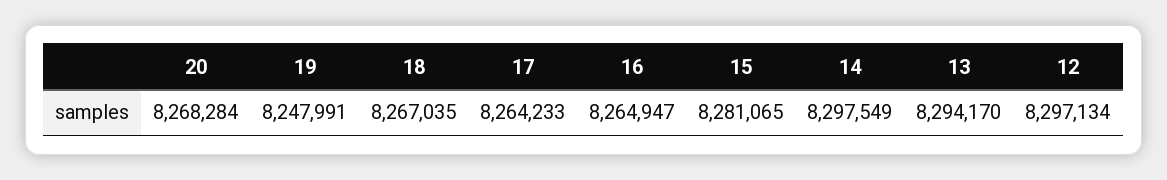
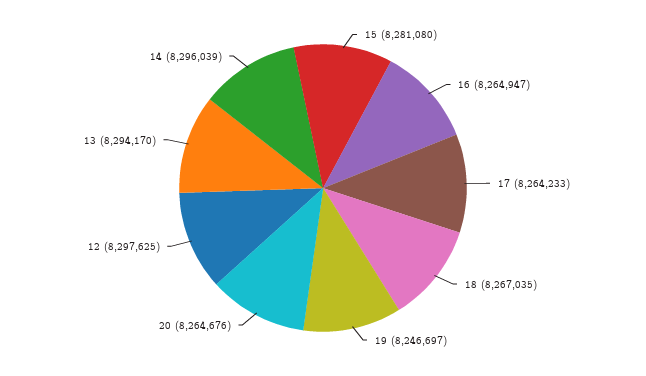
20: 8268284 -> 8264676
19: 8247991 -> 8246697
15: 8281065 -> 8281080
14: 8297549 -> 8296039
12: 8297134 -> 8297625

